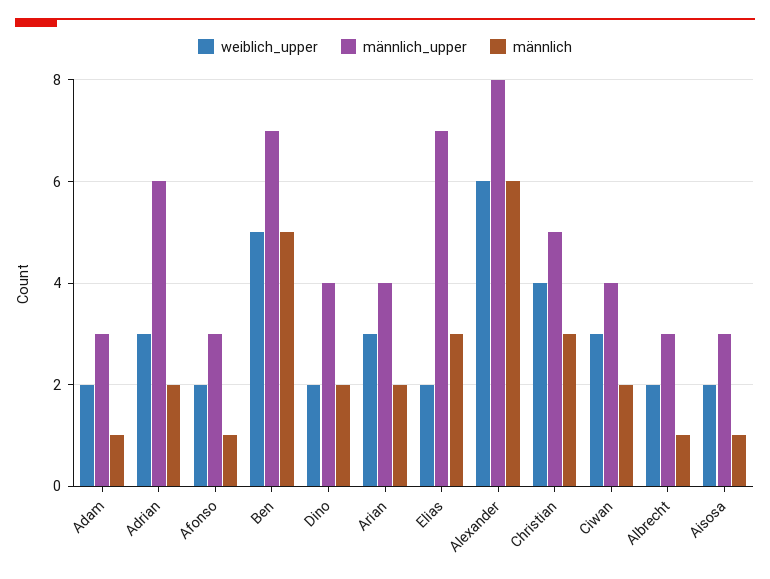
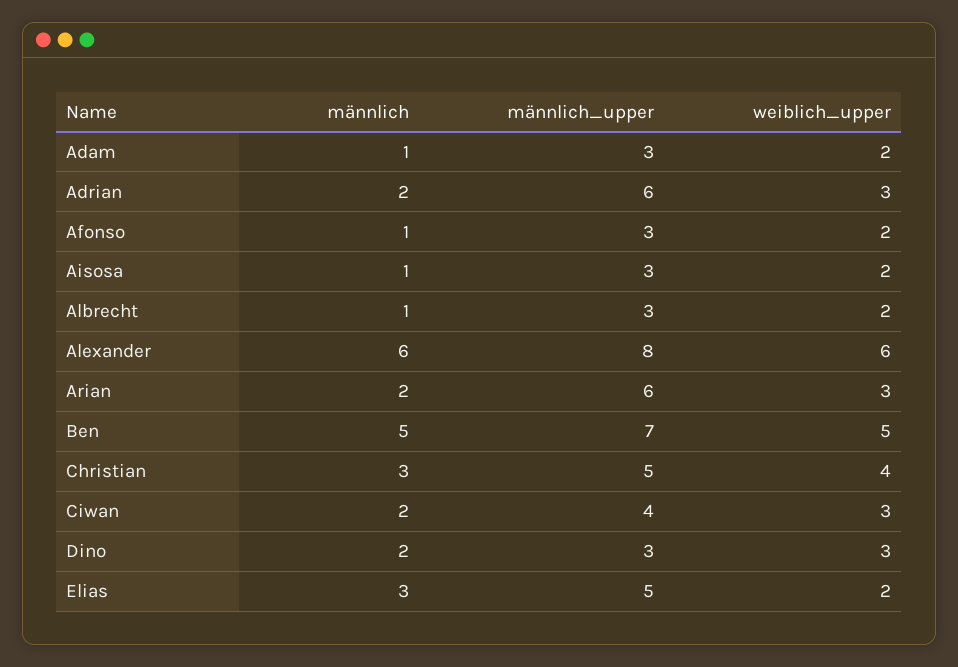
weiblich_upper, Dino: 2 -> 3
männlich_upper, Dino: 4 -> 3
männlich_upper, Arian: 4 -> 6
männlich_upper, Elias: 7 -> 5

